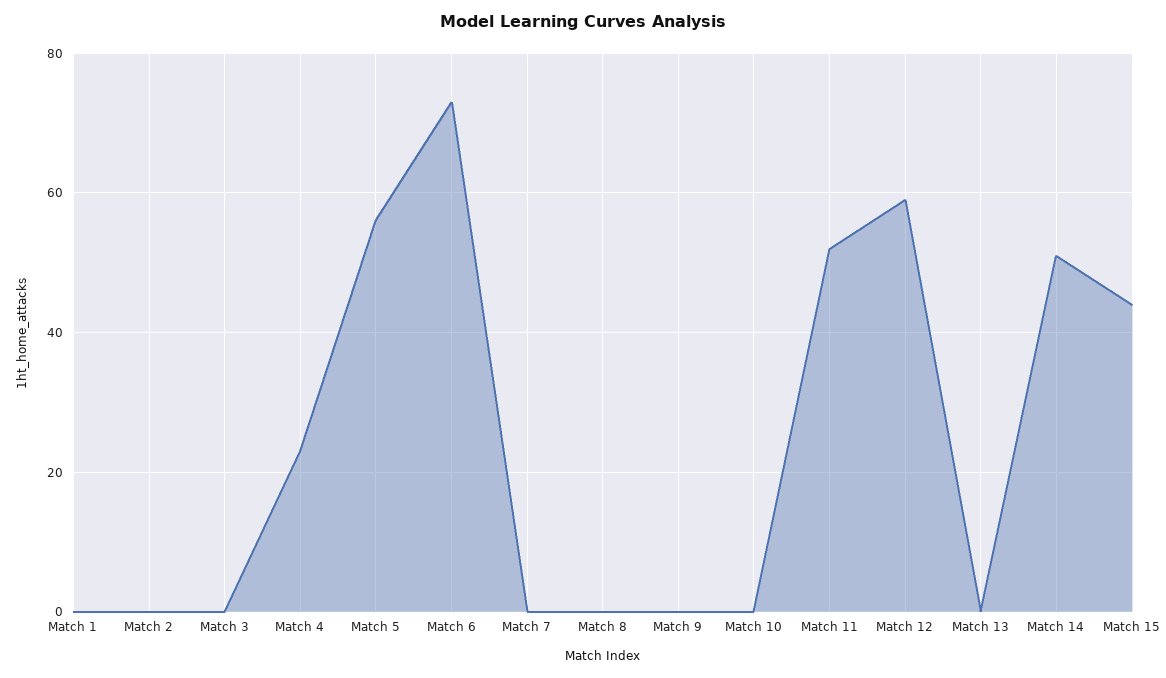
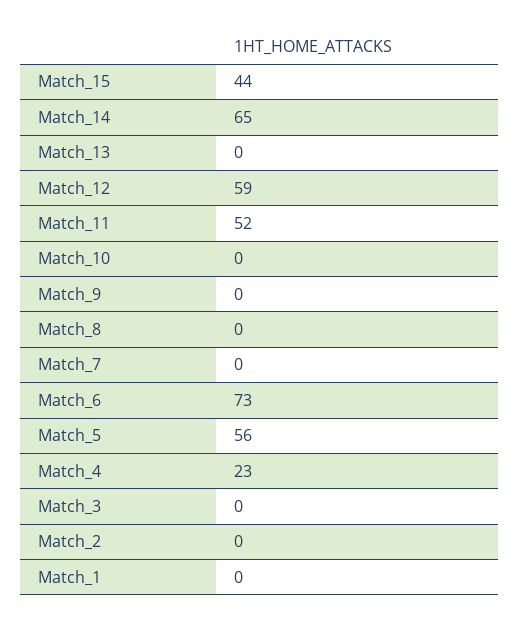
Match 14: 50 -> 65

